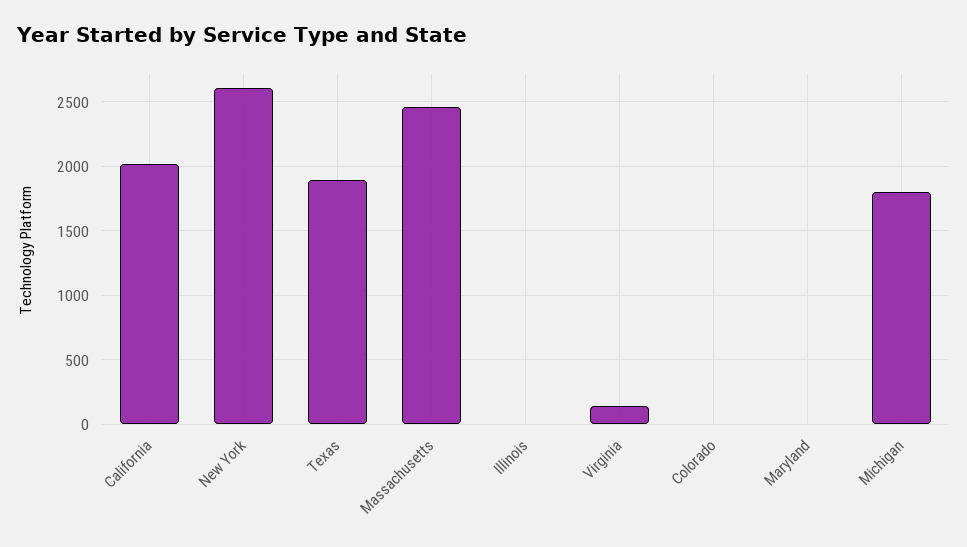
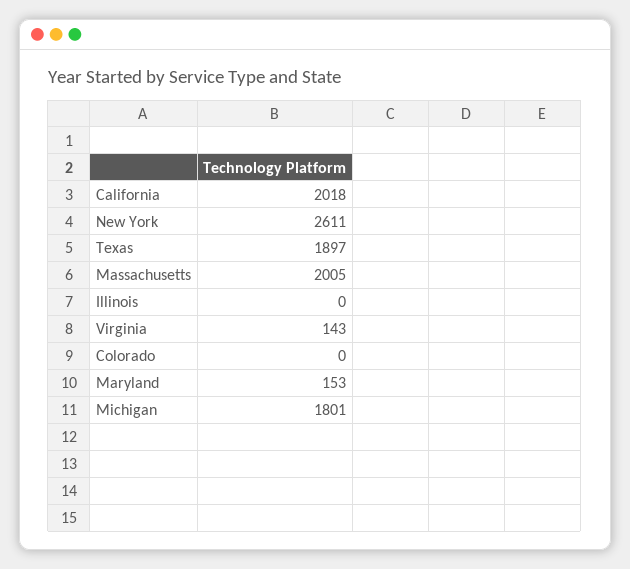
Massachusetts: 2450 -> 2005
Maryland: 0 -> 153

